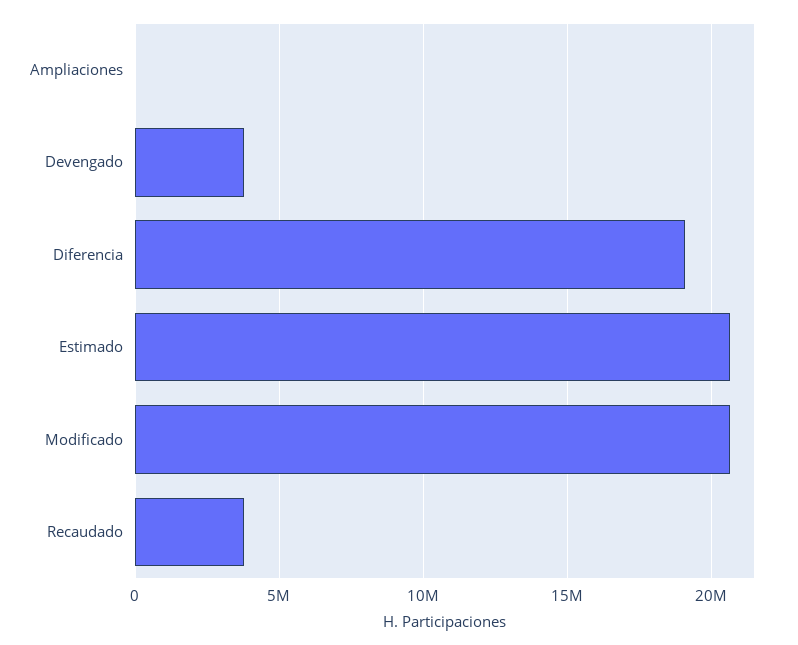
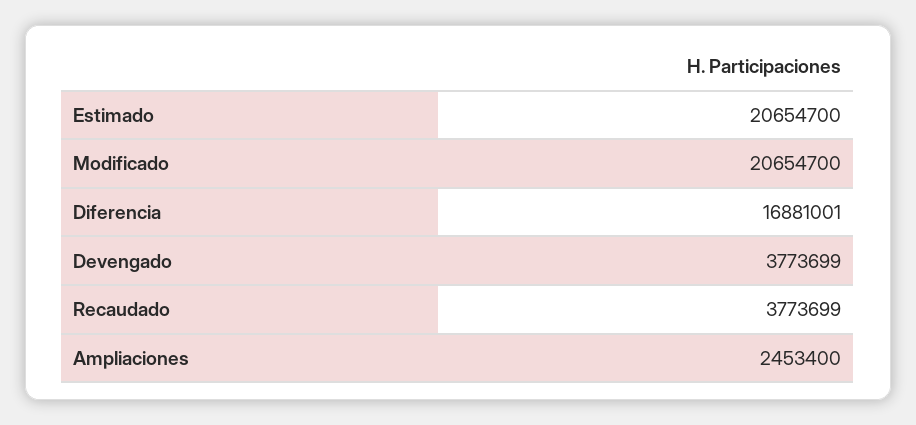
Ampliaciones: 0 -> 2453400
Diferencia: 19000000 -> 16881001

